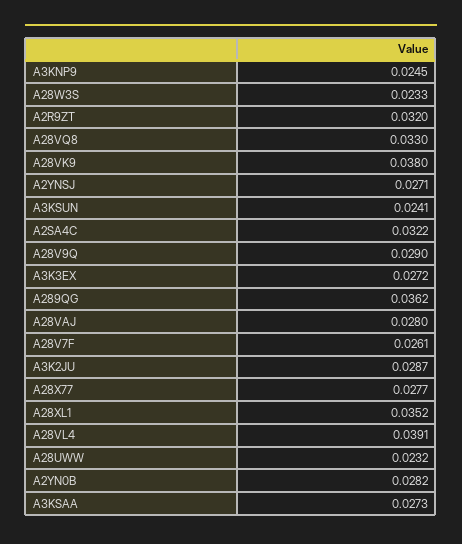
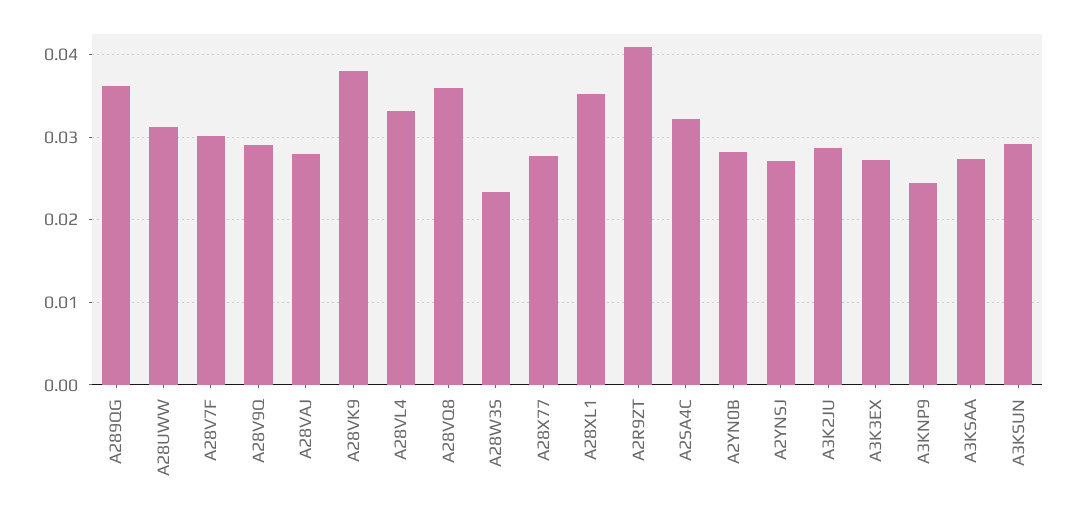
A2R9ZT: 0.032 -> 0.041
A28VQ8: 0.033 -> 0.036
A3KSUN: 0.0241 -> 0.029
A28V7F: 0.0261 -> 0.03
A28VL4: 0.0391 -> 0.033
A28UWW: 0.0232 -> 0.031

